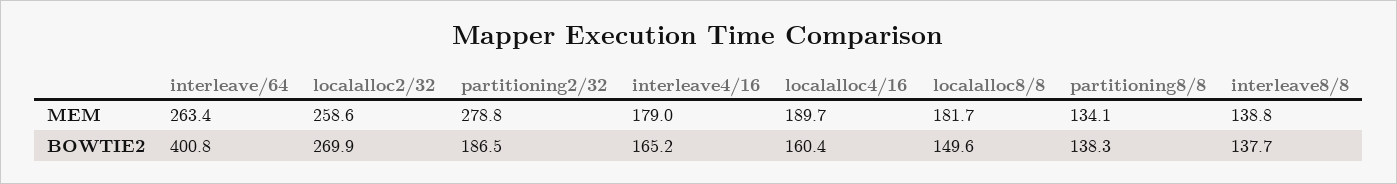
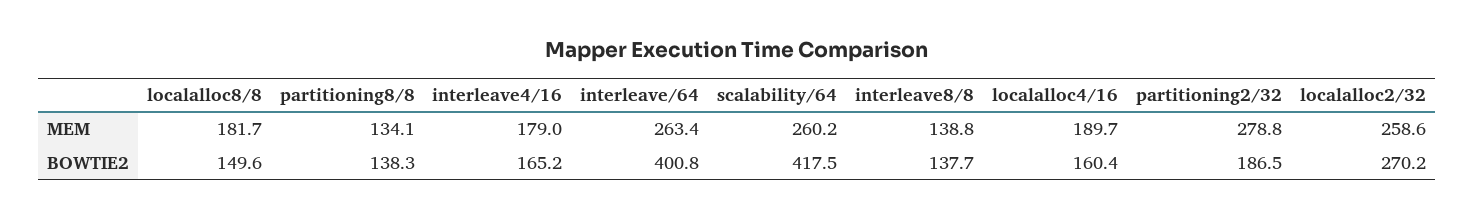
localalloc2/32, BOWTIE2: 269.9 -> 270.2
scalability/64, MEM: none -> 260.2
scalability/64, BOWTIE2: none -> 417.5

